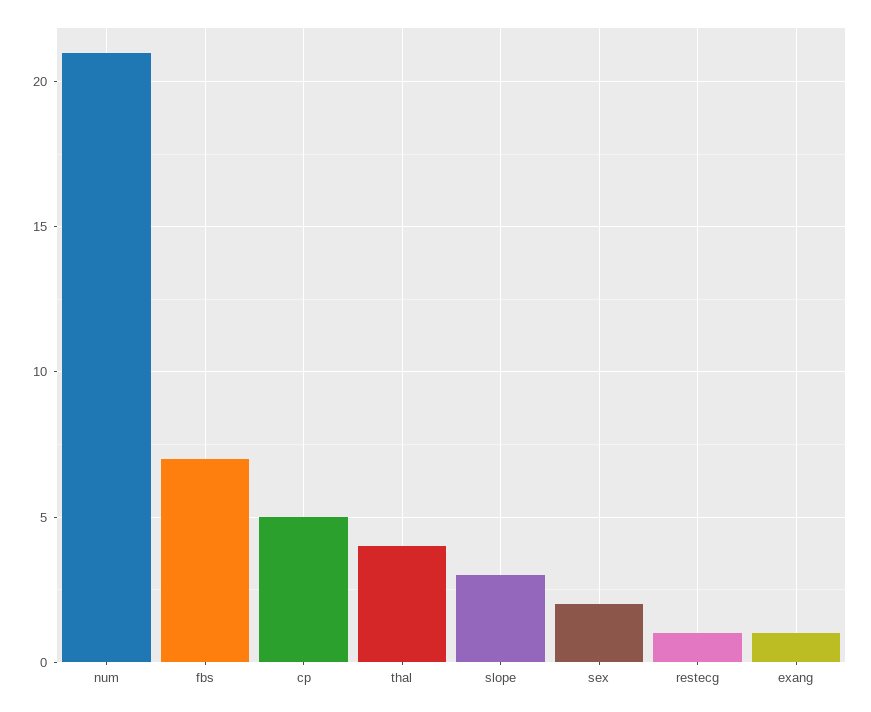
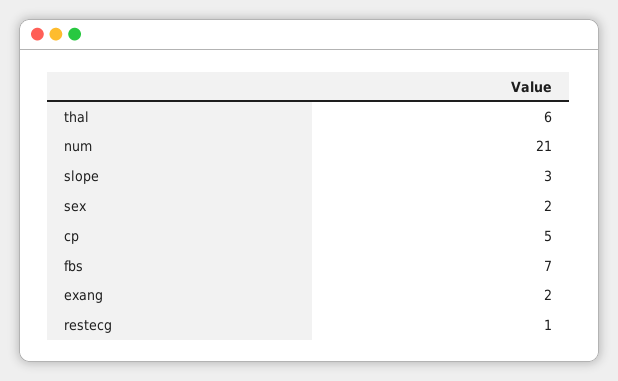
thal: 4 -> 6
exang: 1 -> 2

